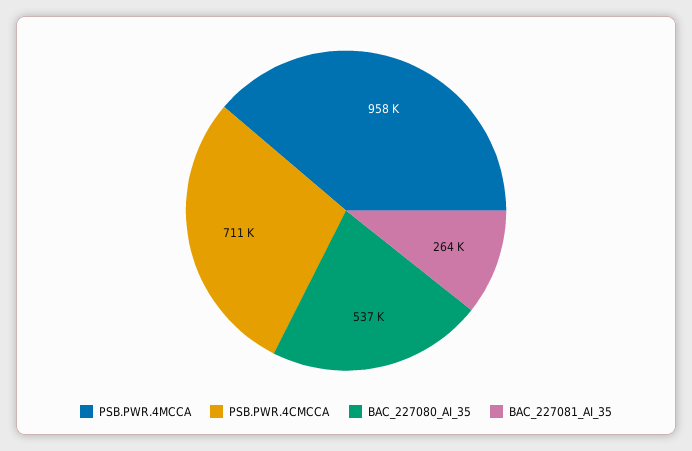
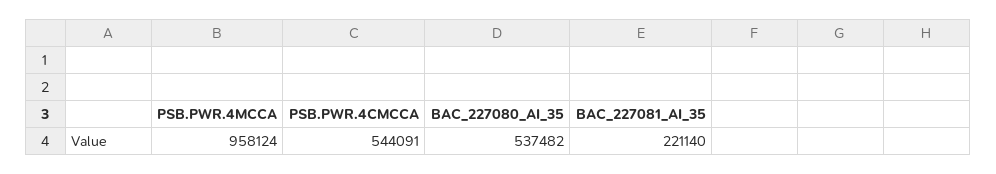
PSB.PWR.4CMCCA: 711000 -> 544091
BAC_227081_AI_35: 264000 -> 221140

